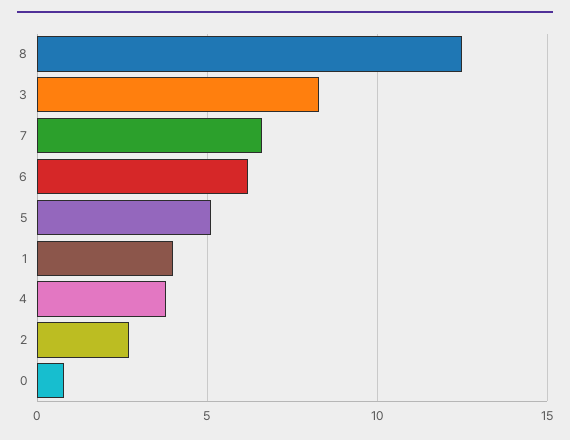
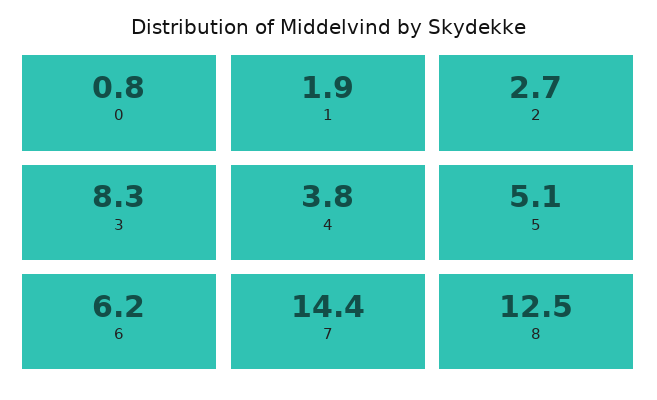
7: 6.5 -> 14.4
1: 4 -> 1.9

